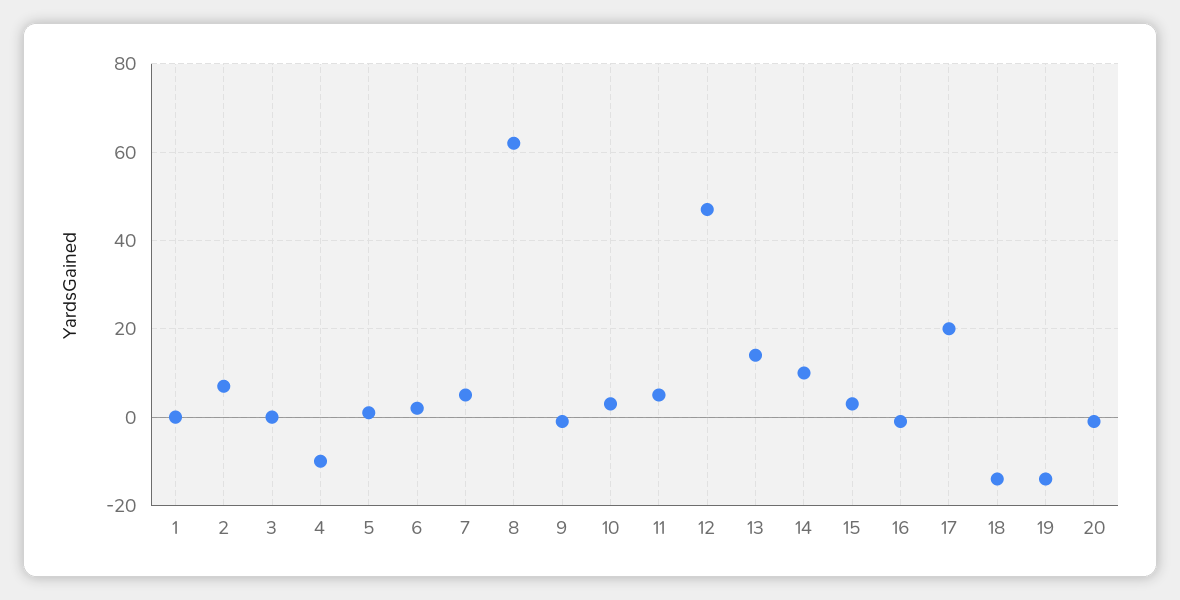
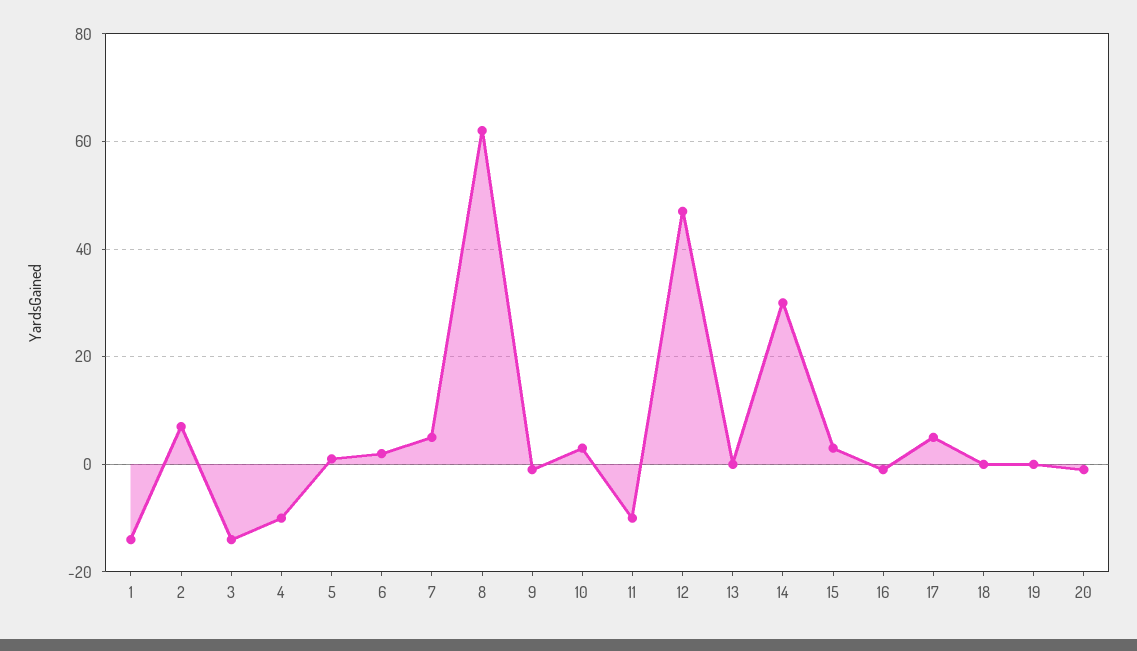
1: 0 -> -15
3: 0 -> -15
11: 5 -> -10
13: 15 -> 0
14: 10 -> 30
17: 20 -> 5
18: -15 -> 0
19: -15 -> 0

